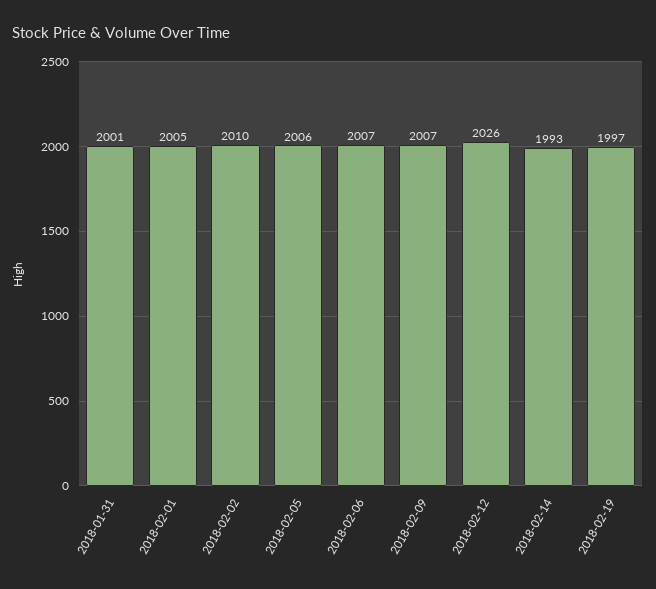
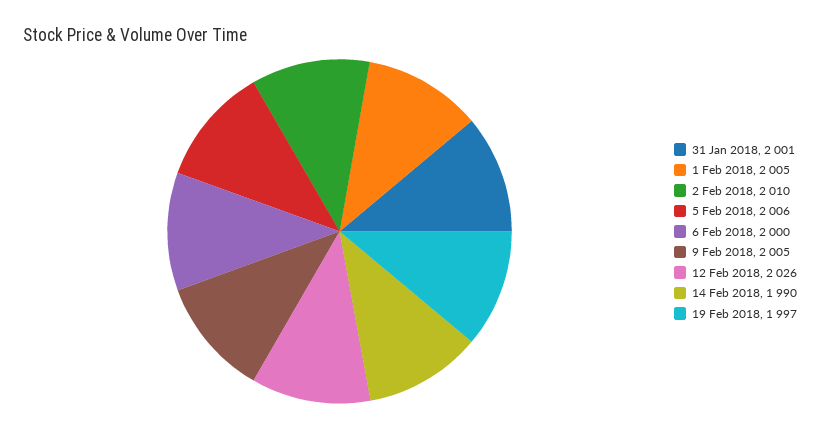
2018-02-06: 2007 -> 2000
2018-02-09: 2007 -> 2005
2018-02-14: 1993 -> 1990

